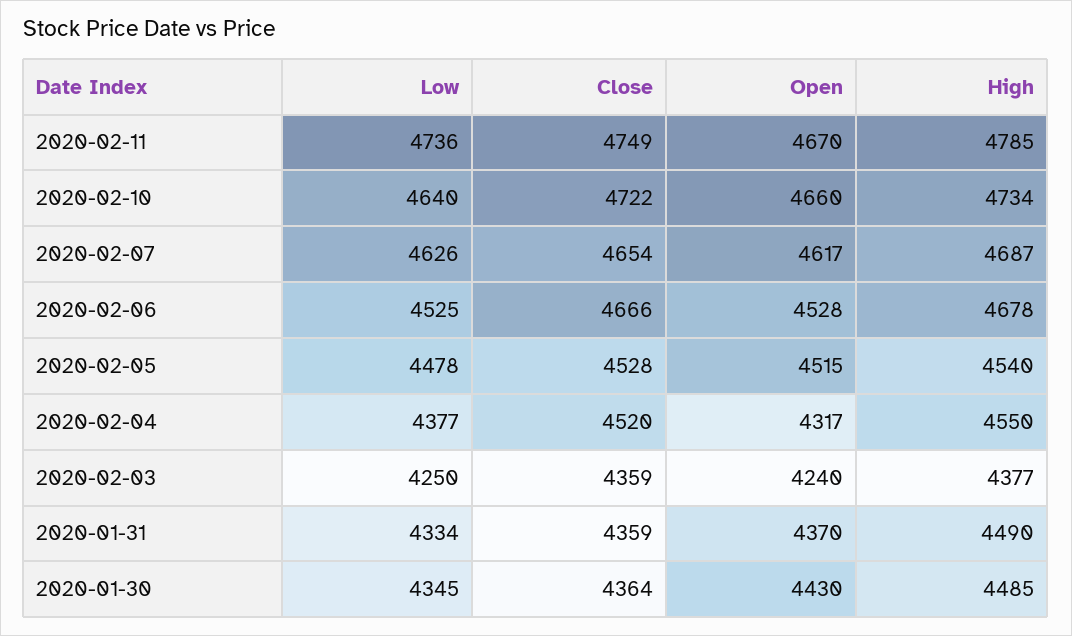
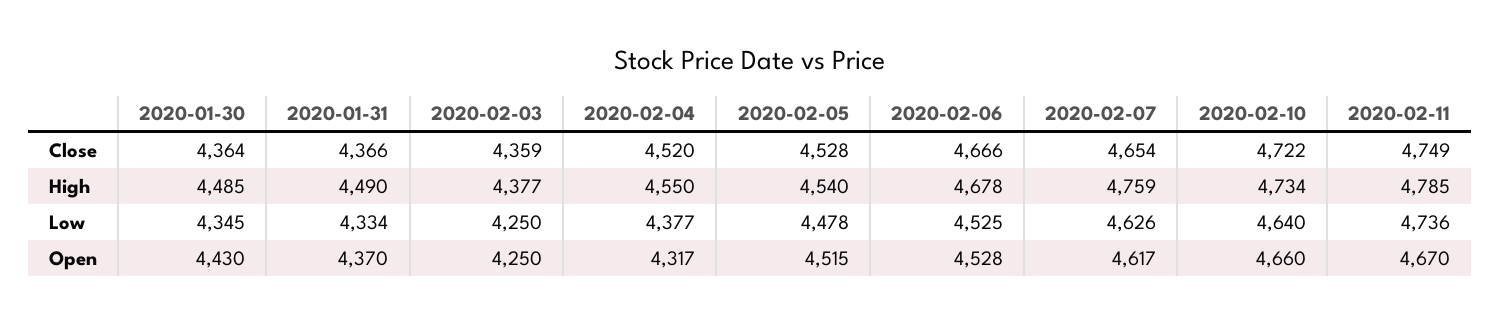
High, 2020-02-07: 4687 -> 4759
Open, 2020-02-03: 4240 -> 4250
Close, 2020-01-31: 4359 -> 4366

